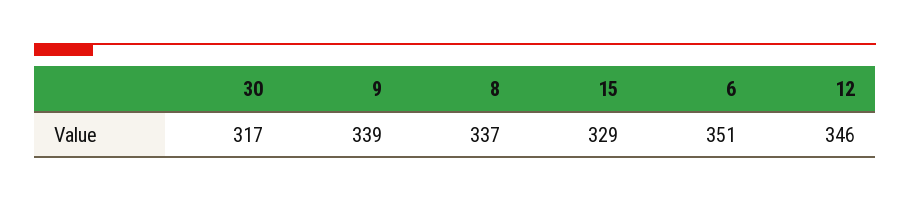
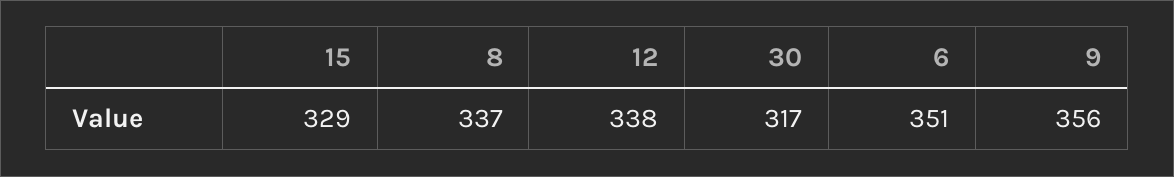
9: 339 -> 356
12: 346 -> 338

